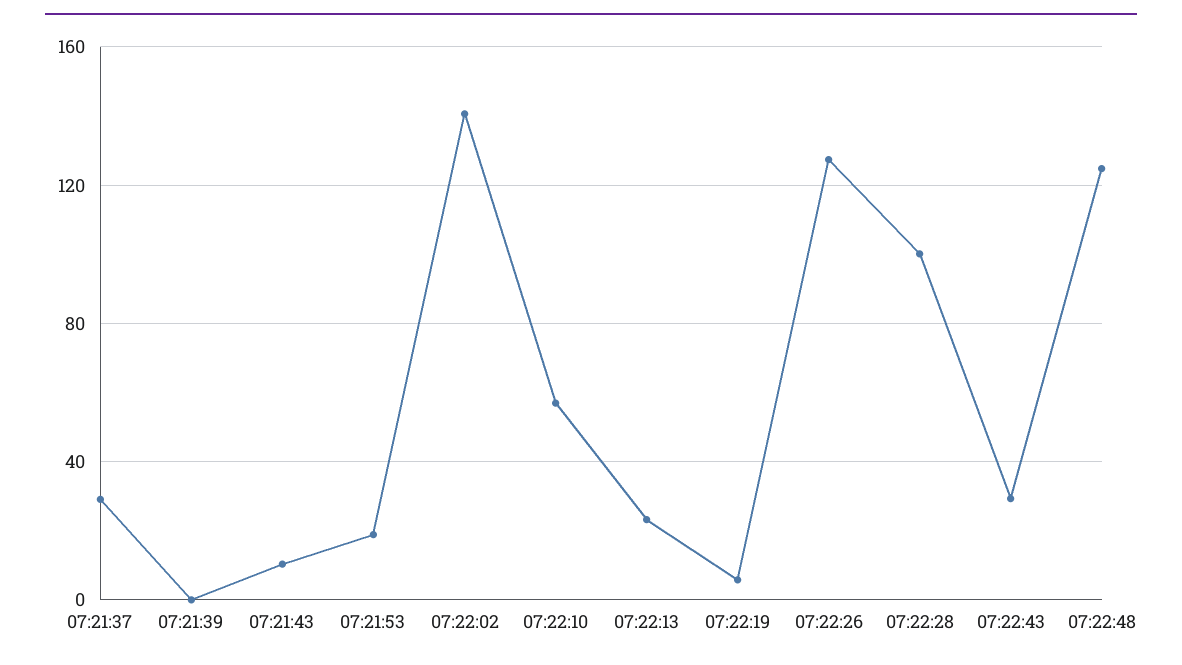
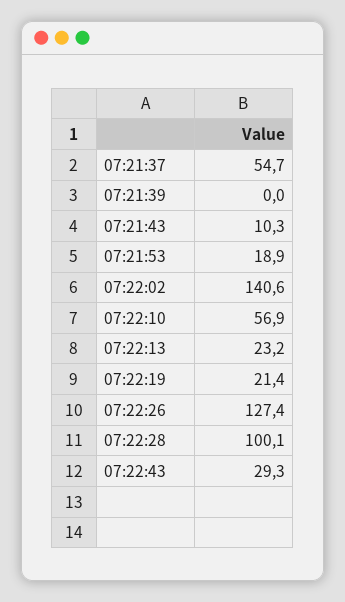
07:21:37: 30 -> 54.7
07:22:19: 5 -> 21.4
07:22:48: 125 -> none

